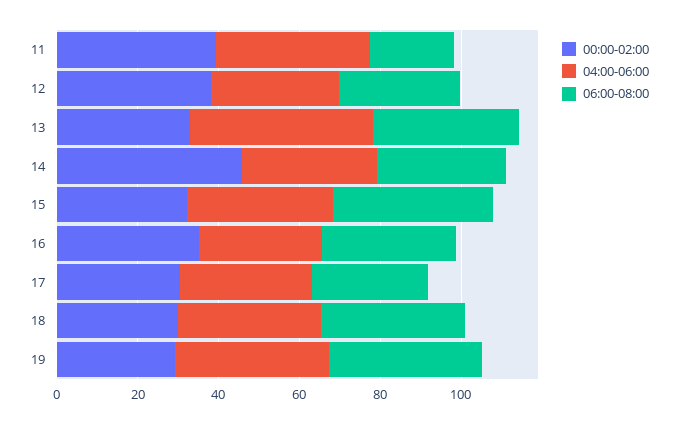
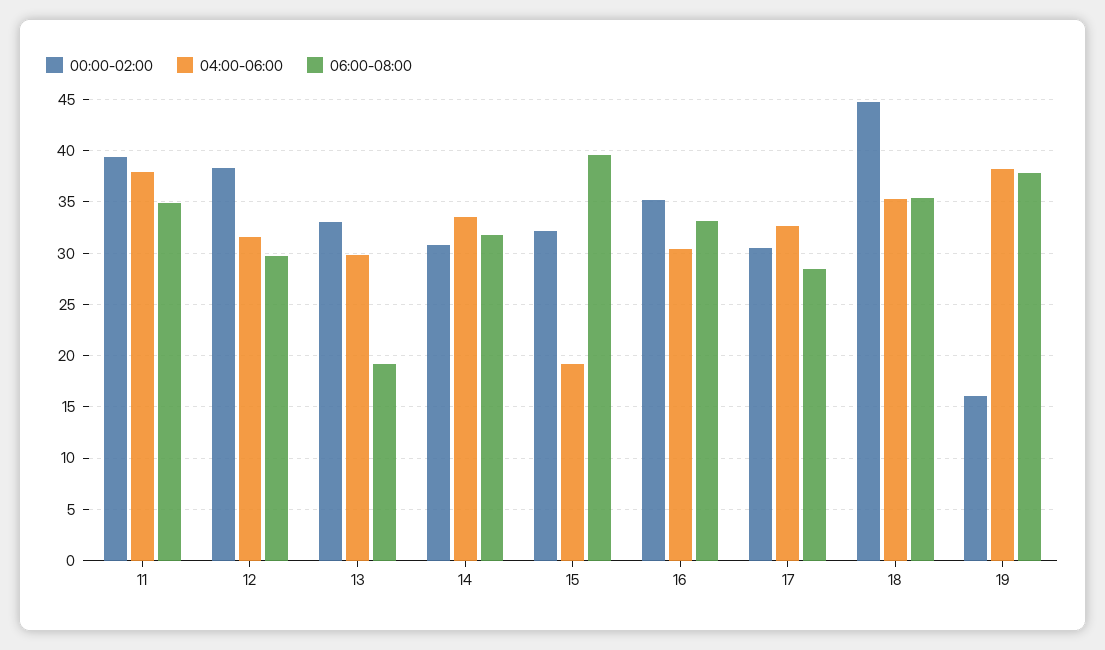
06:00-08:00, 11: 20 -> 35
04:00-06:00, 13: 45 -> 30
06:00-08:00, 13: 35 -> 19
00:00-02:00, 14: 45 -> 31
04:00-06:00, 15: 35 -> 19
00:00-02:00, 18: 30 -> 45
00:00-02:00, 19: 30 -> 16

